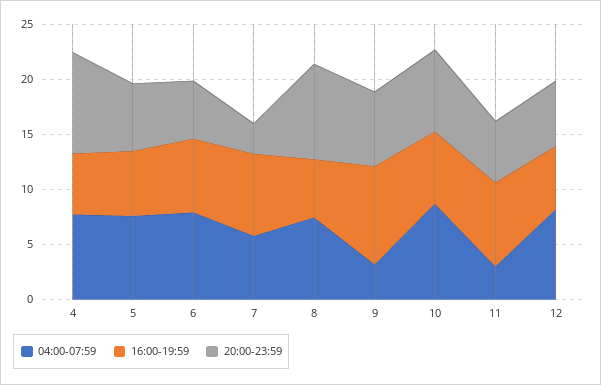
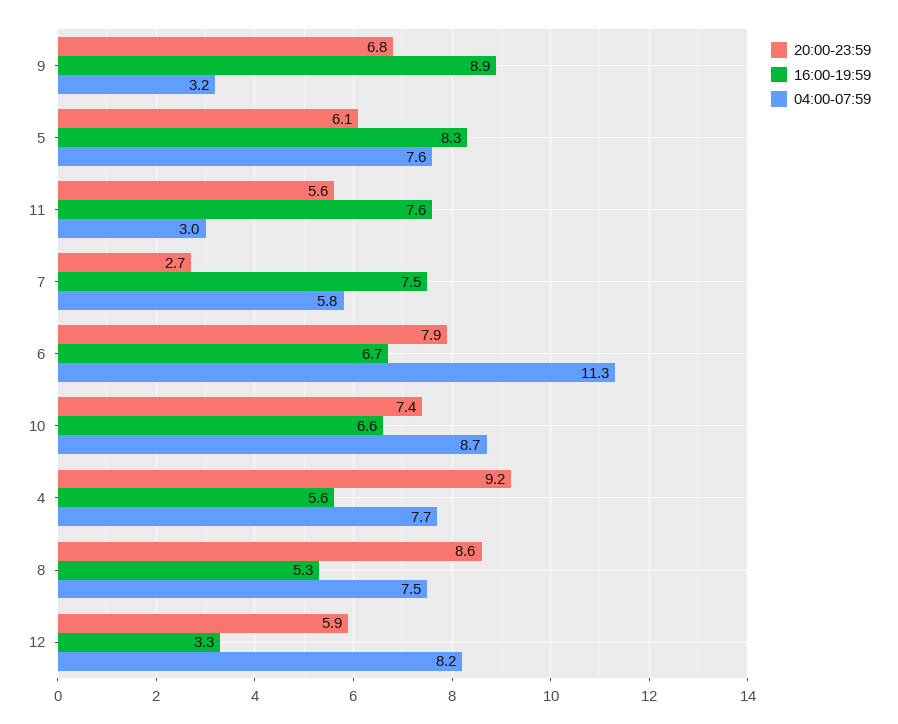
16:00-19:59, 5: 6 -> 8.3
04:00-07:59, 6: 8 -> 11.3
20:00-23:59, 6: 5 -> 7.9
16:00-19:59, 12: 6 -> 3.3

